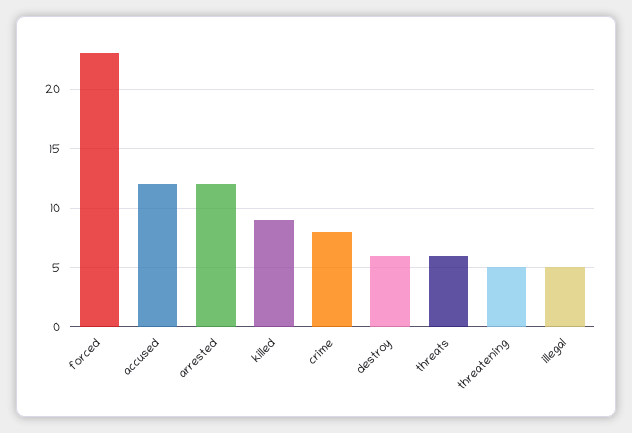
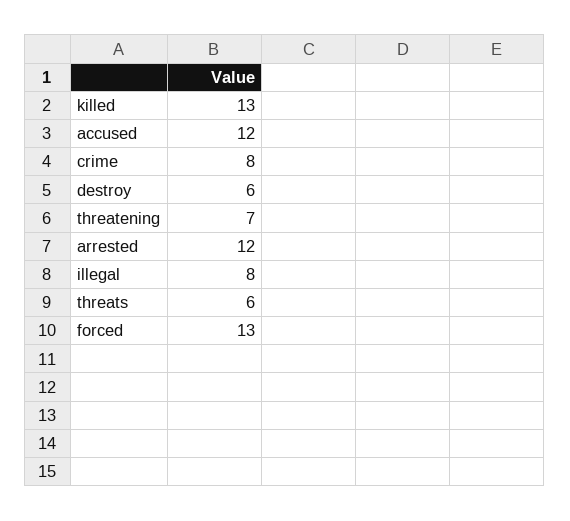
forced: 23 -> 13
killed: 9 -> 13
threatening: 5 -> 7
illegal: 5 -> 8

